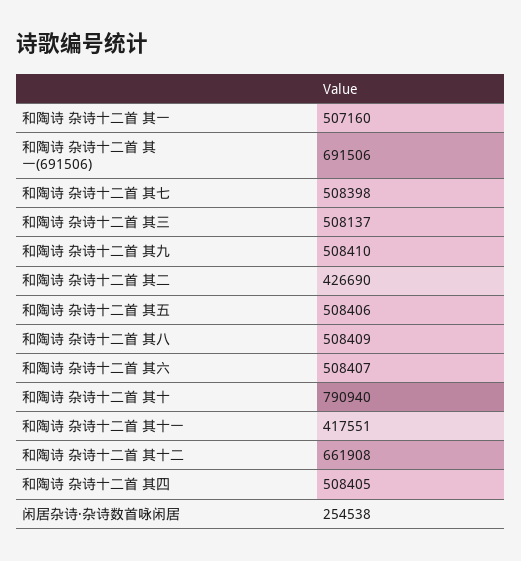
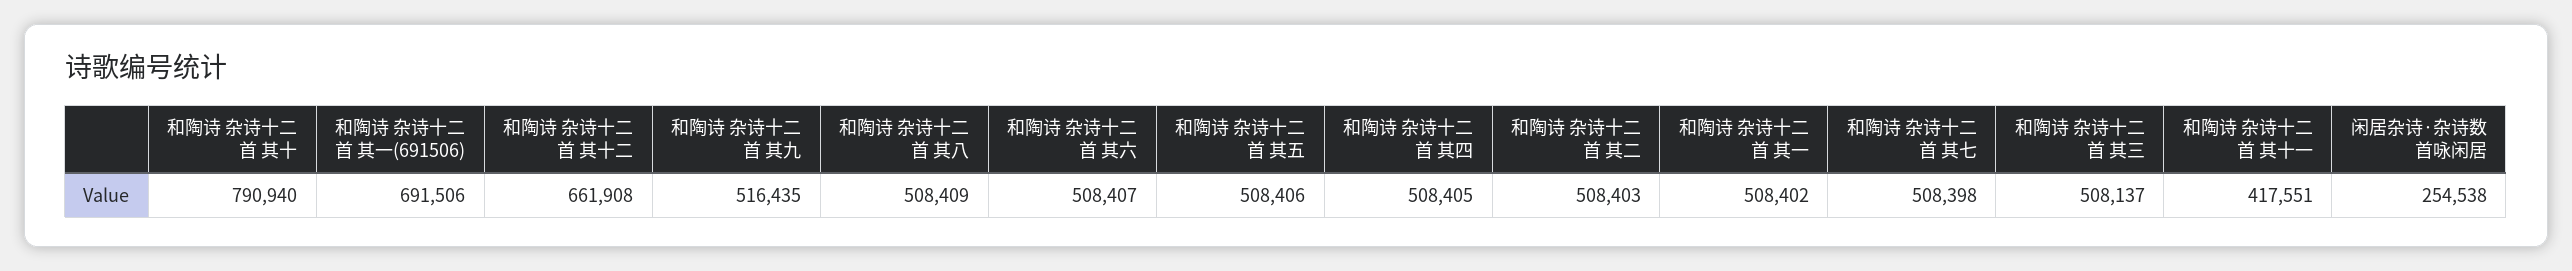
和陶诗 杂诗十二首 其一: 507160 -> 508402
和陶诗 杂诗十二首 其九: 508410 -> 516435
和陶诗 杂诗十二首 其二: 426690 -> 508403

